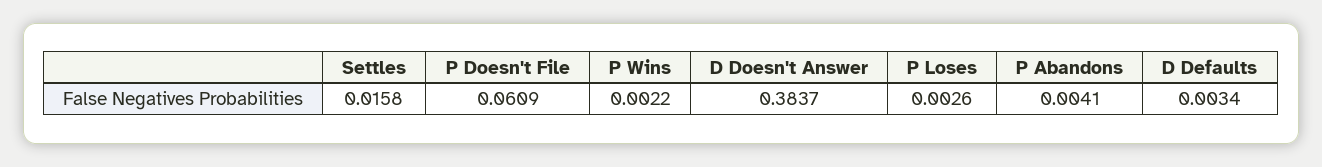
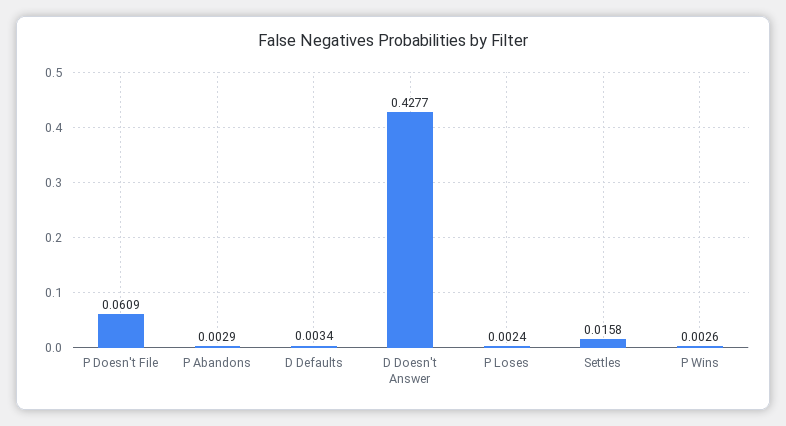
P Wins: 0.0022 -> 0.0026
D Doesn't Answer: 0.3837 -> 0.4277
P Loses: 0.0026 -> 0.0024
P Abandons: 0.0041 -> 0.0029

